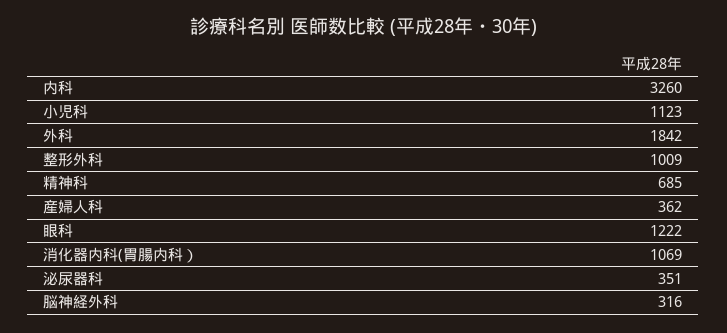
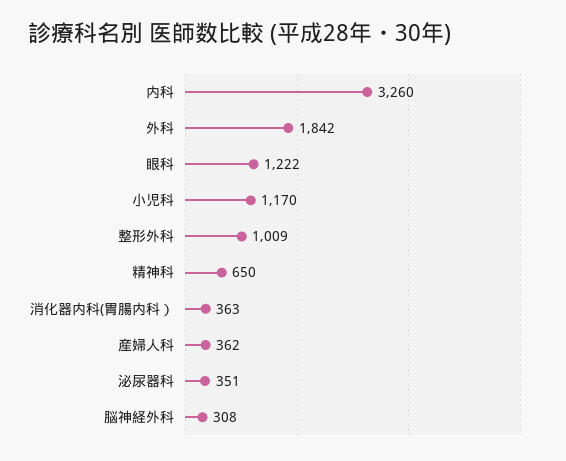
小児科: 1123 -> 1170
精神科: 685 -> 650
消化器内科(胃腸内科）: 1069 -> 363
脳神経外科: 316 -> 308

